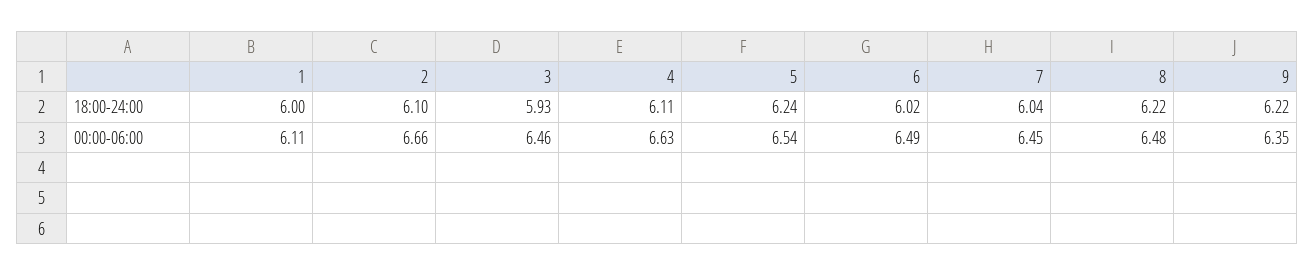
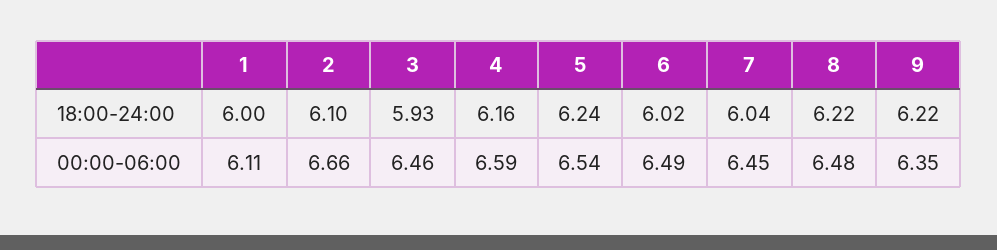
4, 18:00-24:00: 6.11 -> 6.16
4, 00:00-06:00: 6.63 -> 6.59

